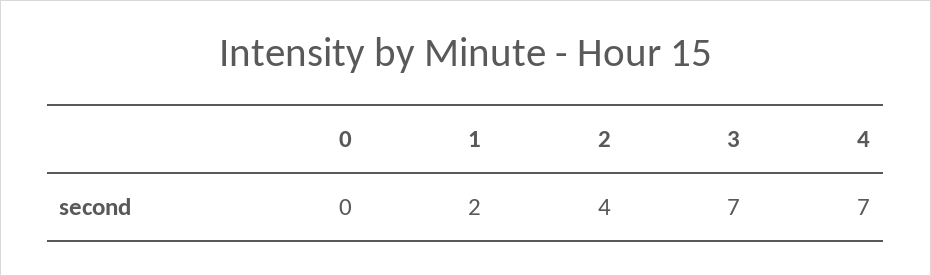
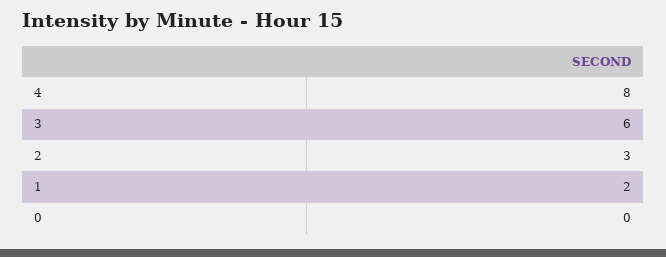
2: 4 -> 3
3: 7 -> 6
4: 7 -> 8

